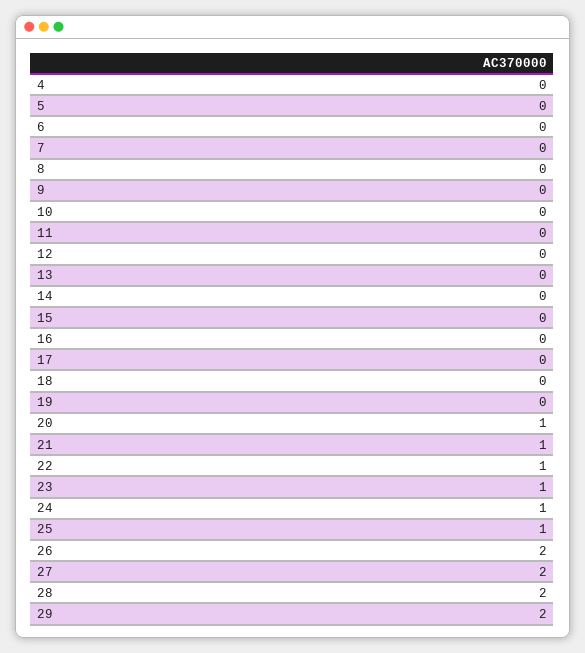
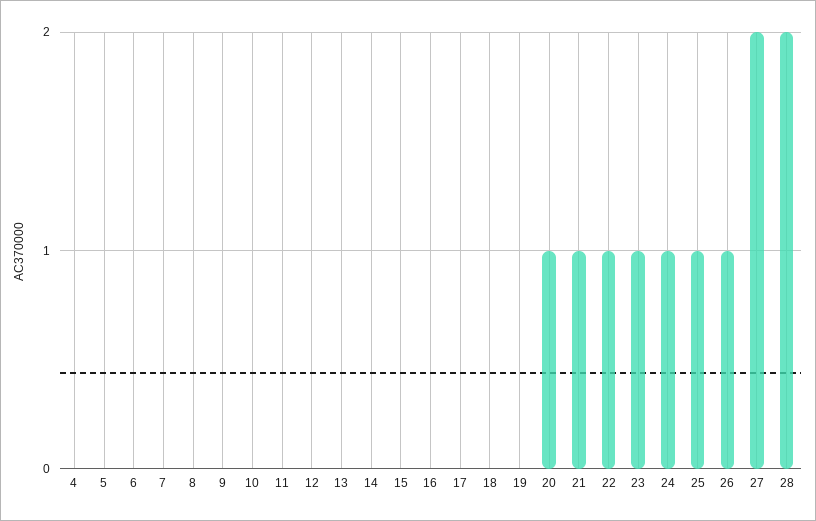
26: 2 -> 1
29: 2 -> none

